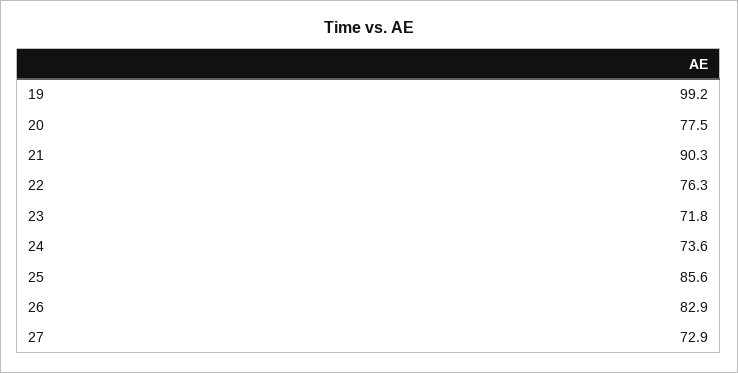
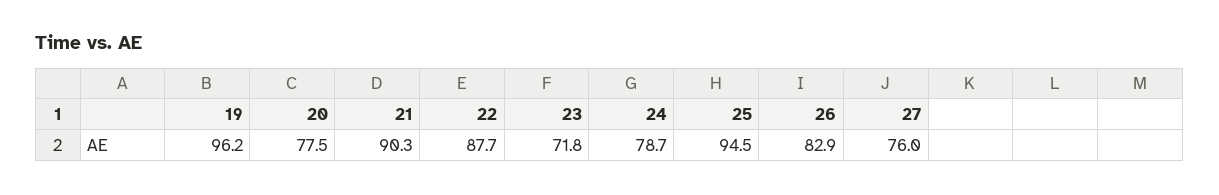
19: 99.2 -> 96.2
22: 76.3 -> 87.7
24: 73.6 -> 78.7
25: 85.6 -> 94.5
27: 72.9 -> 76

